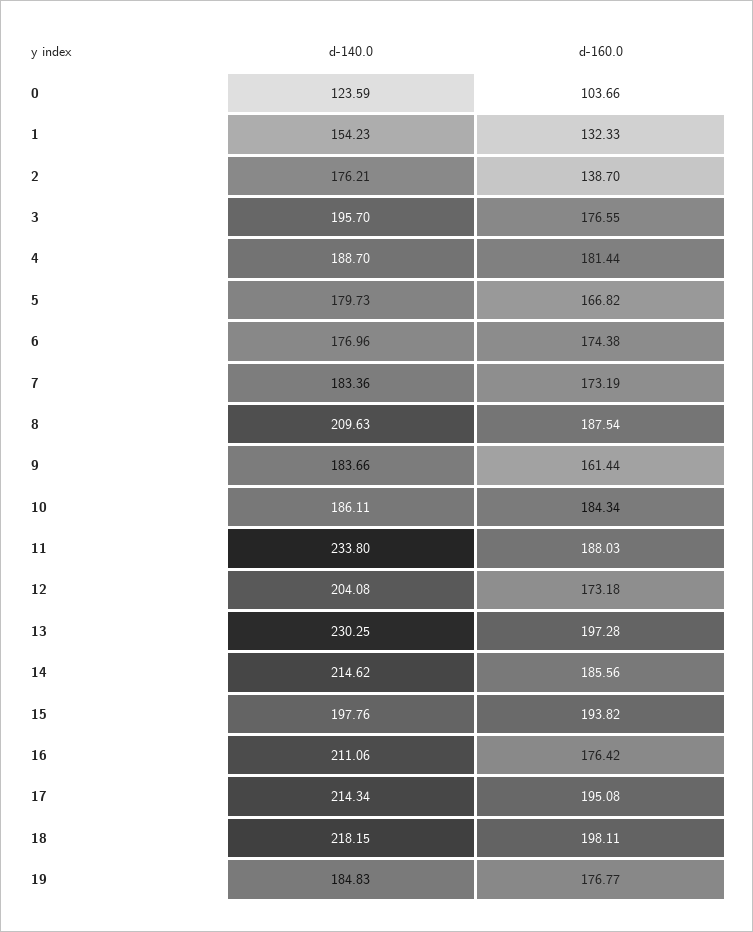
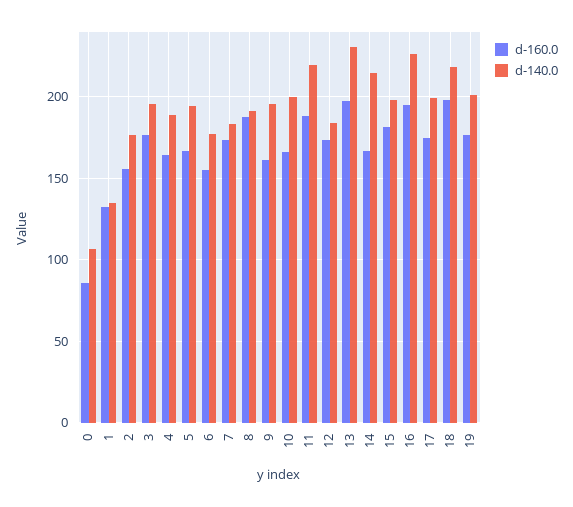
d-140.0, 0: 123.59 -> 105
d-160.0, 0: 103.66 -> 85
d-140.0, 1: 154.23 -> 135
d-160.0, 2: 138.7 -> 155
d-160.0, 4: 181.44 -> 165
d-140.0, 5: 179.73 -> 195
d-160.0, 6: 174.38 -> 155
d-140.0, 8: 209.63 -> 190
d-140.0, 9: 183.66 -> 195
d-140.0, 10: 186.11 -> 200
d-160.0, 10: 184.34 -> 165
d-140.0, 11: 233.8 -> 220
d-140.0, 12: 204.08 -> 185
d-160.0, 14: 185.56 -> 165
d-160.0, 15: 193.82 -> 180
d-140.0, 16: 211.06 -> 225
d-160.0, 16: 176.42 -> 195
d-140.0, 17: 214.34 -> 200
d-160.0, 17: 195.08 -> 175
d-140.0, 19: 184.83 -> 200

